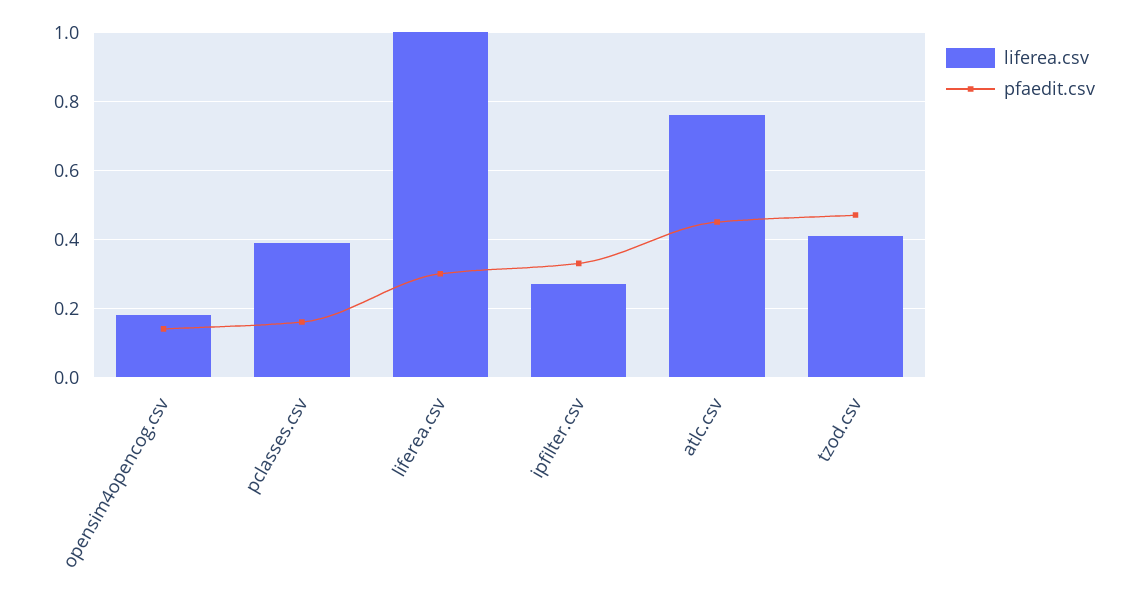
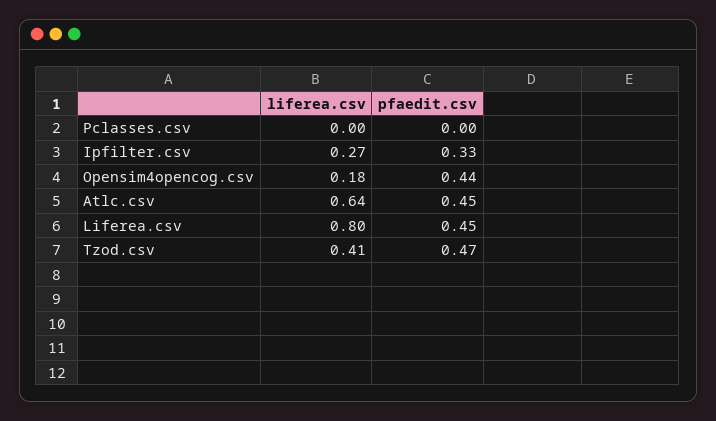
pfaedit.csv, opensim4opencog.csv: 0.15 -> 0.44
liferea.csv, pclasses.csv: 0.4 -> 0
pfaedit.csv, pclasses.csv: 0.15 -> 0
liferea.csv, liferea.csv: 1 -> 0.8
pfaedit.csv, liferea.csv: 0.3 -> 0.45
liferea.csv, atlc.csv: 0.75 -> 0.64

